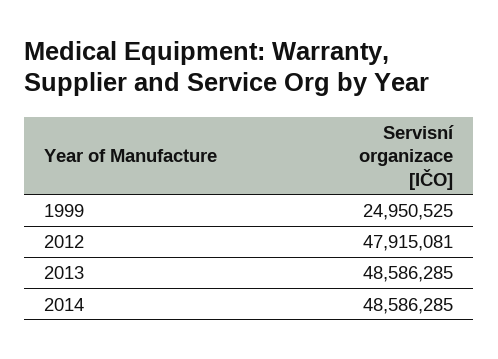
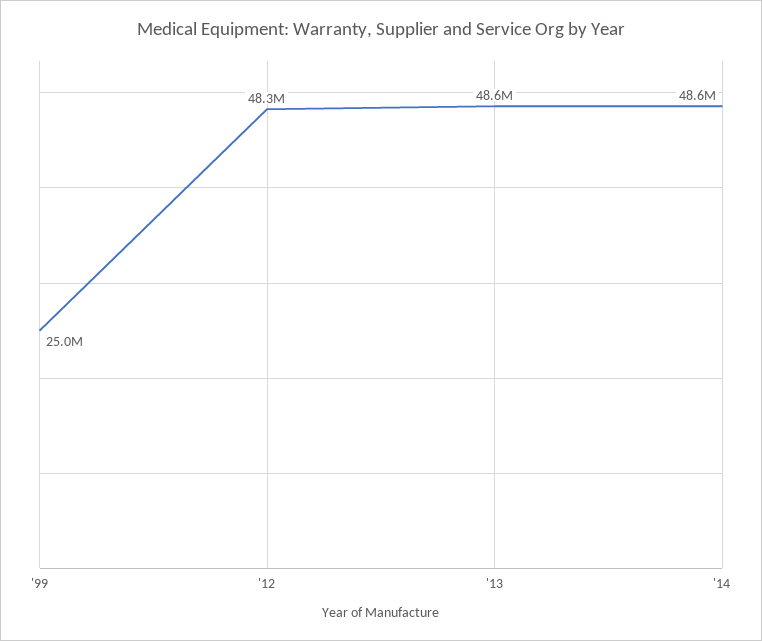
2012: 47915081 -> 48300000

